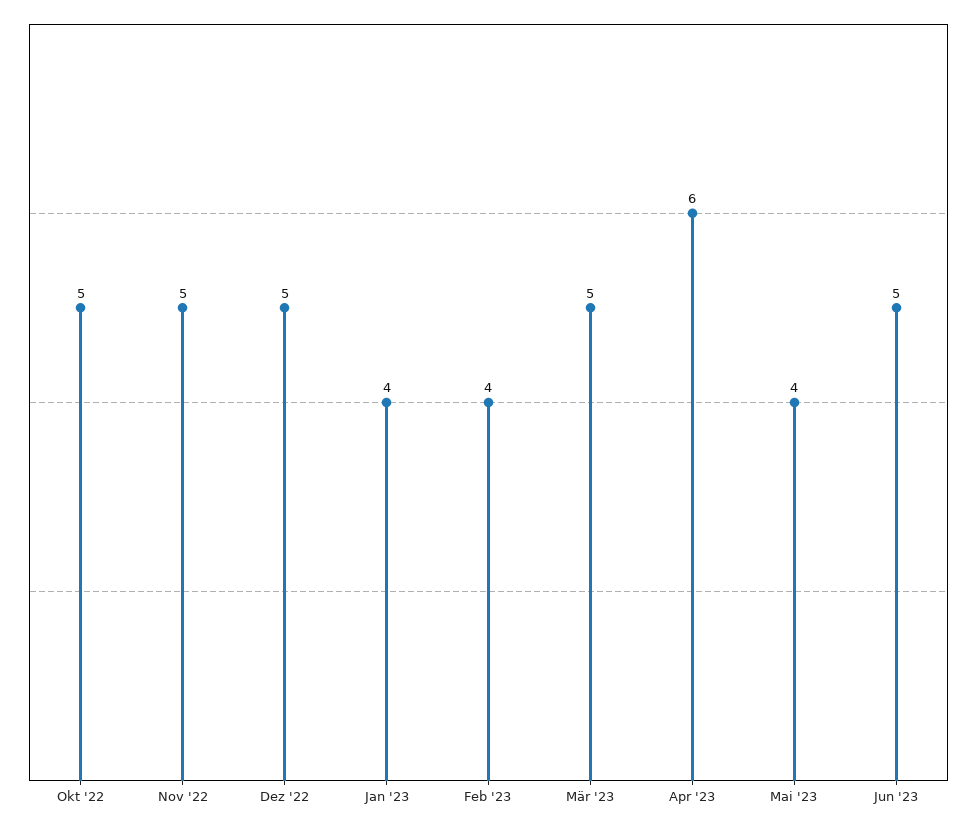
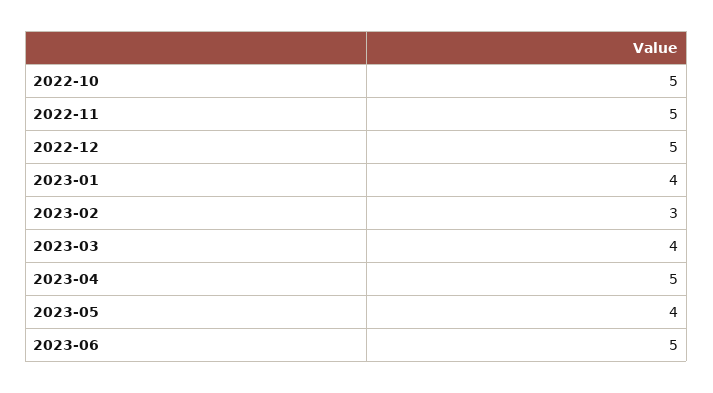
Feb '23: 4 -> 3
Mär '23: 5 -> 4
Apr '23: 6 -> 5

